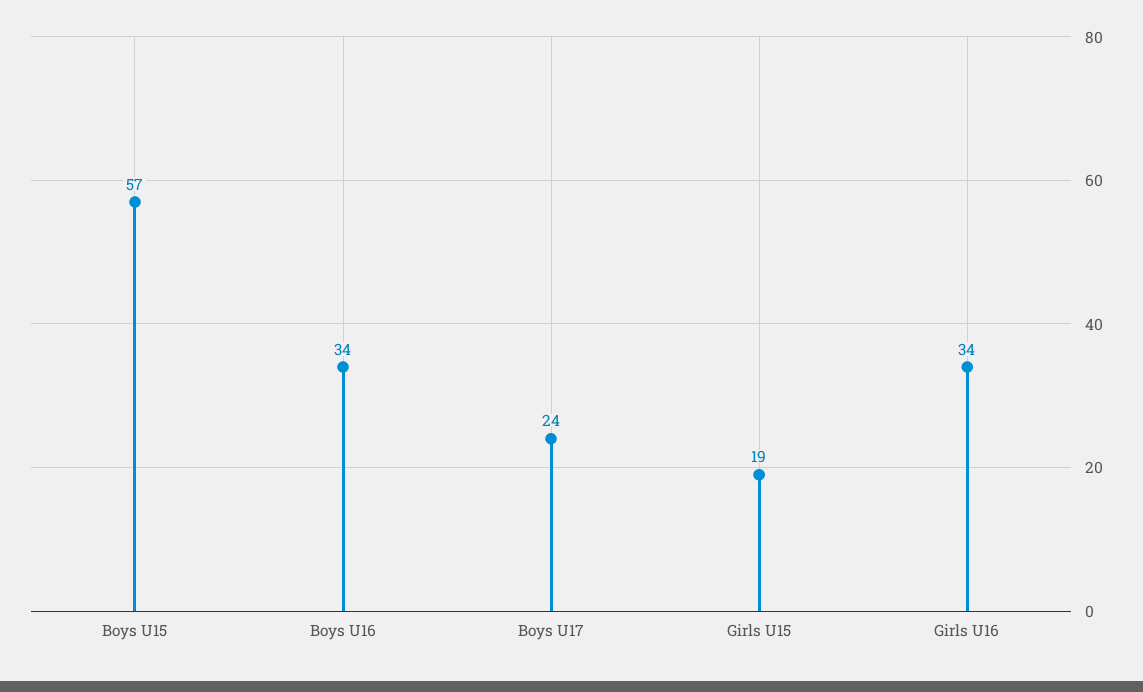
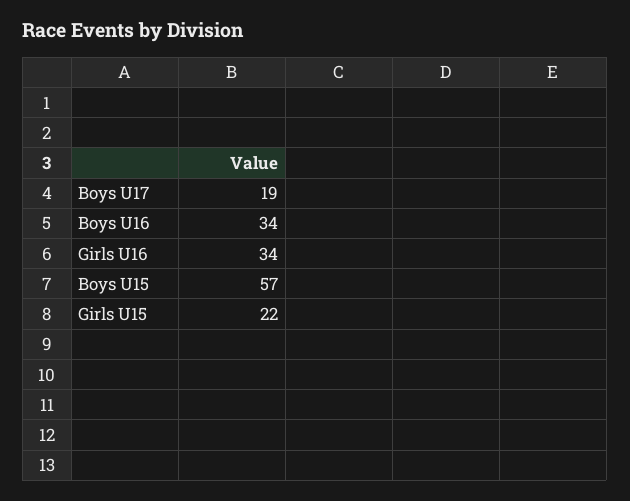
Boys U17: 24 -> 19
Girls U15: 19 -> 22

